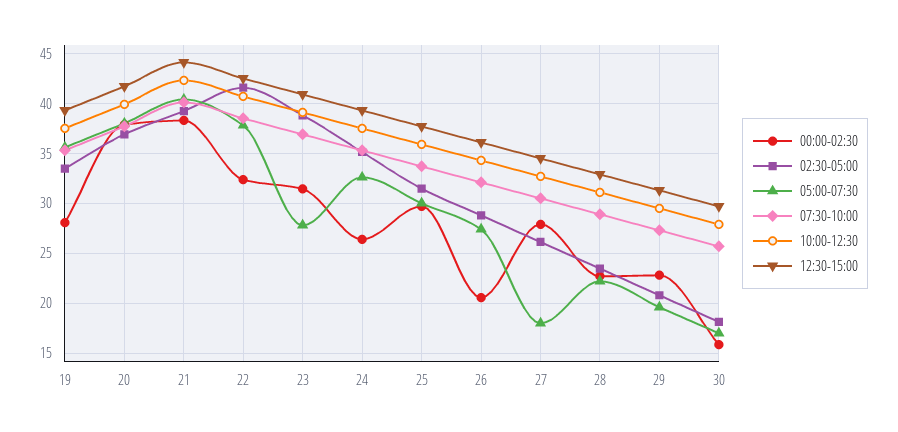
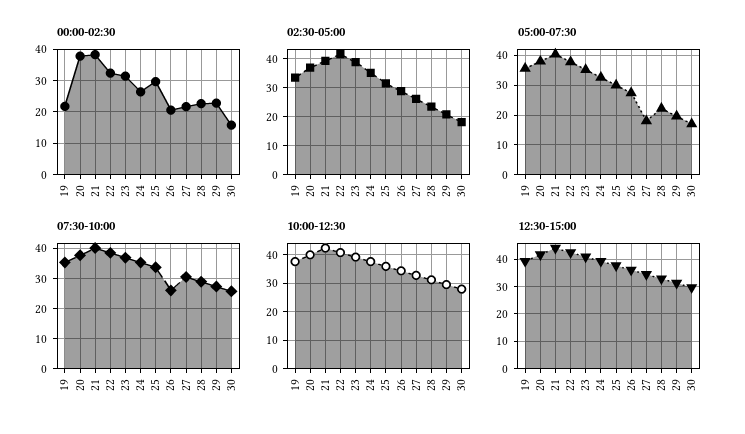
00:00-02:30, 19: 28 -> 22
05:00-07:30, 23: 28 -> 35
07:30-10:00, 26: 32 -> 26
00:00-02:30, 27: 28 -> 22

